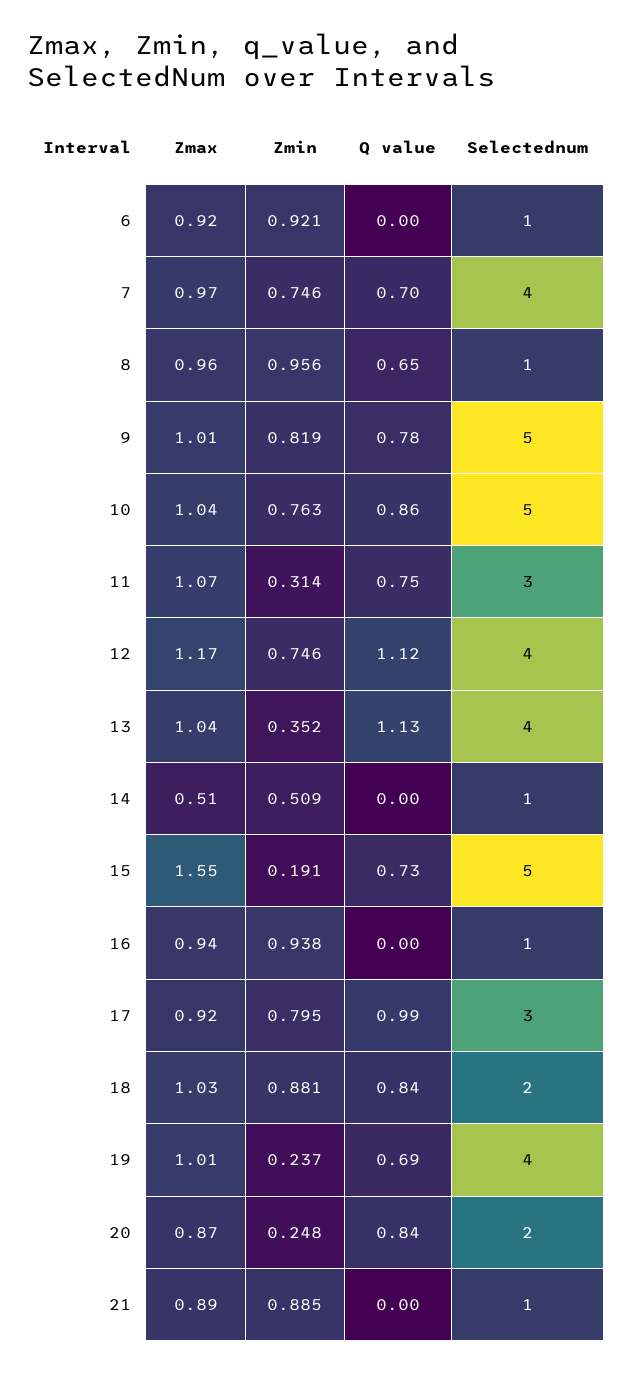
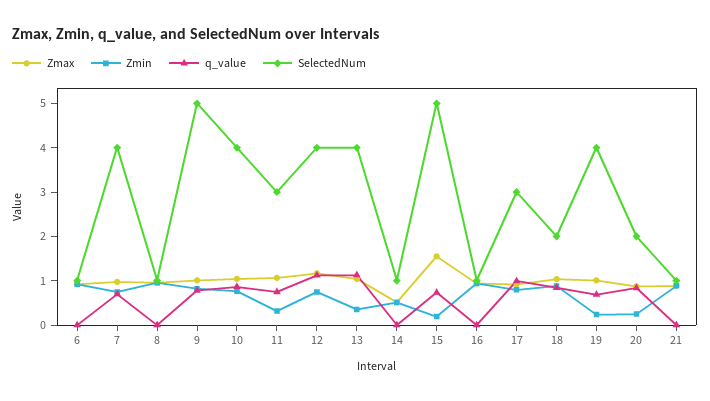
Q value, 8: 0.65 -> 0
Selectednum, 10: 5 -> 4

